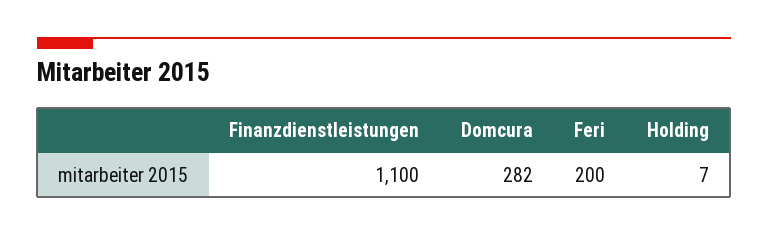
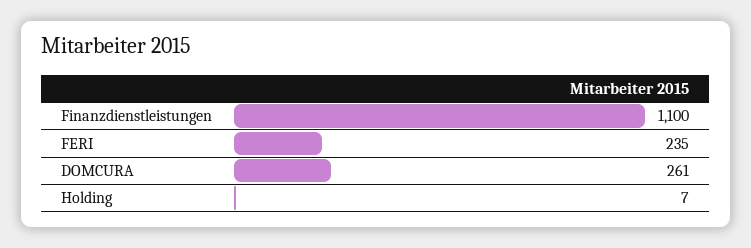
Domcura: 282 -> 261
Feri: 200 -> 235

